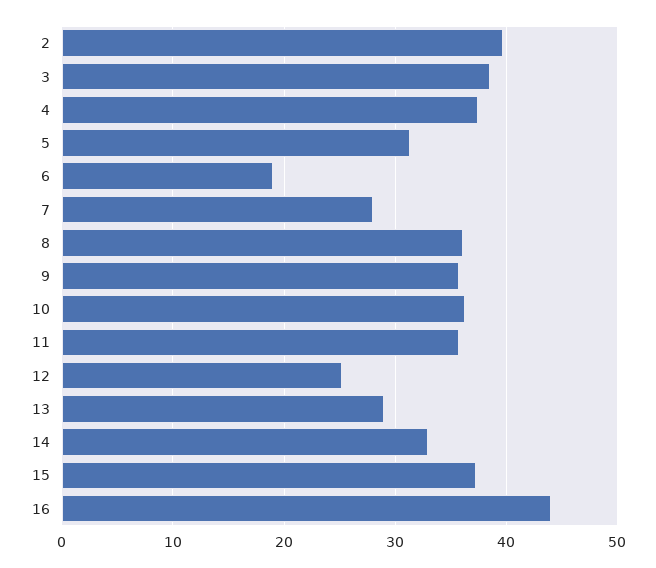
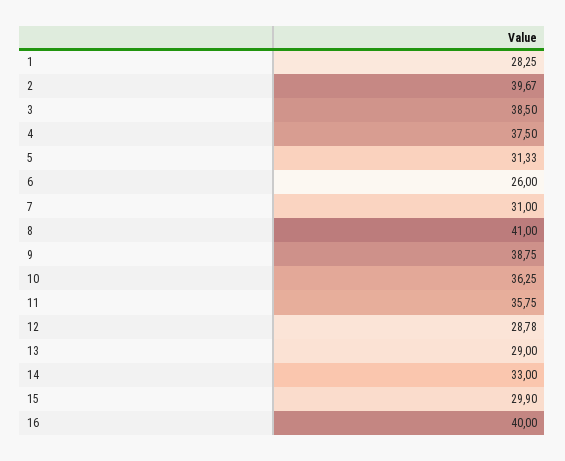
6: 19 -> 26
7: 28 -> 31
8: 36 -> 41
9: 36 -> 38.75
12: 25 -> 28.78
15: 37 -> 29.9
16: 44 -> 40
1: none -> 28.25

